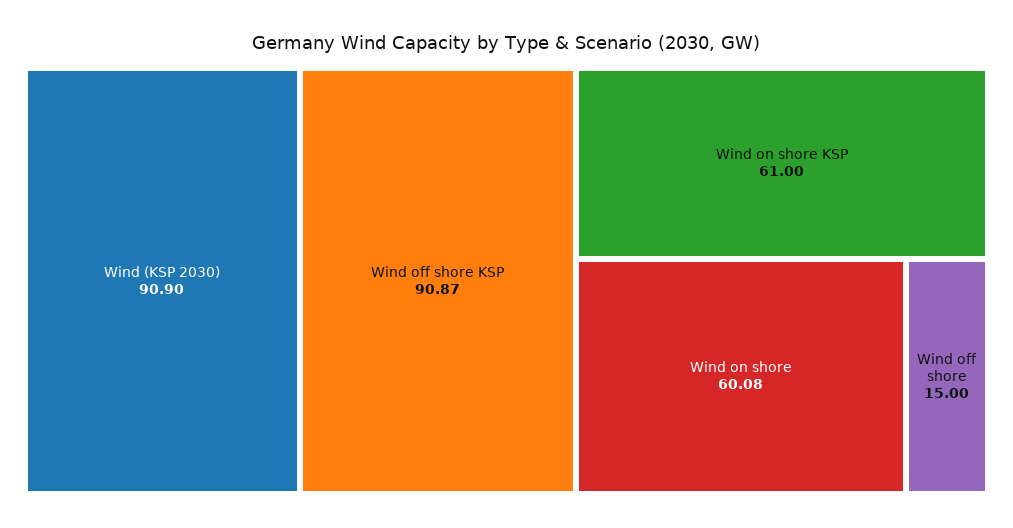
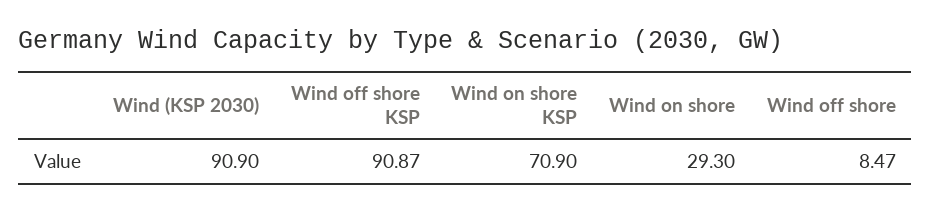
Wind on shore KSP: 61 -> 70.9
Wind on shore: 60.08 -> 29.3
Wind off shore: 15 -> 8.47

